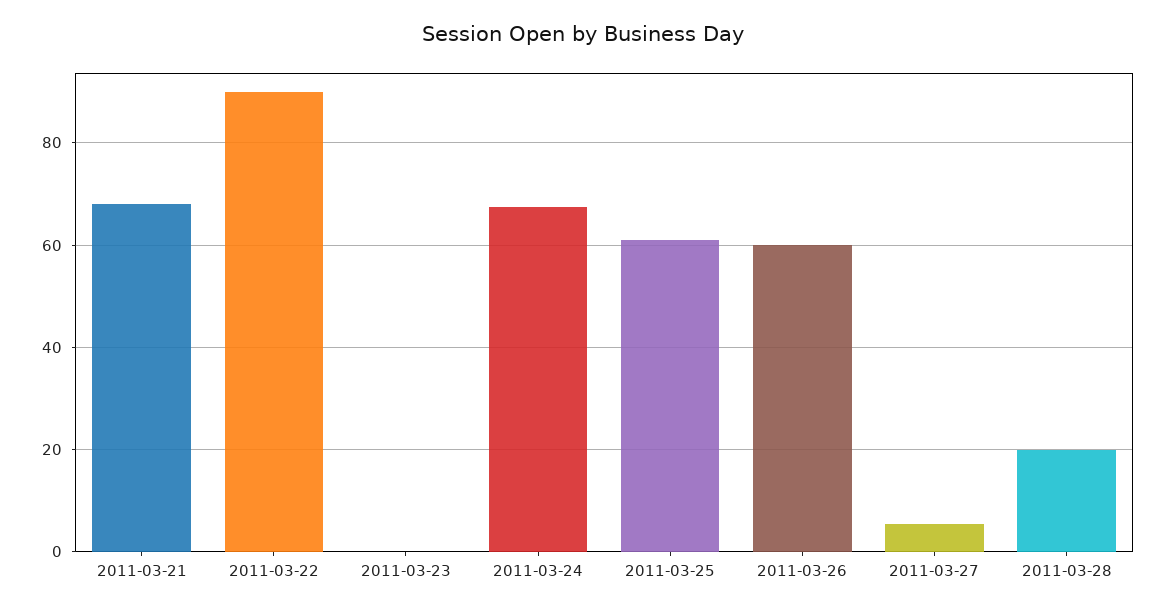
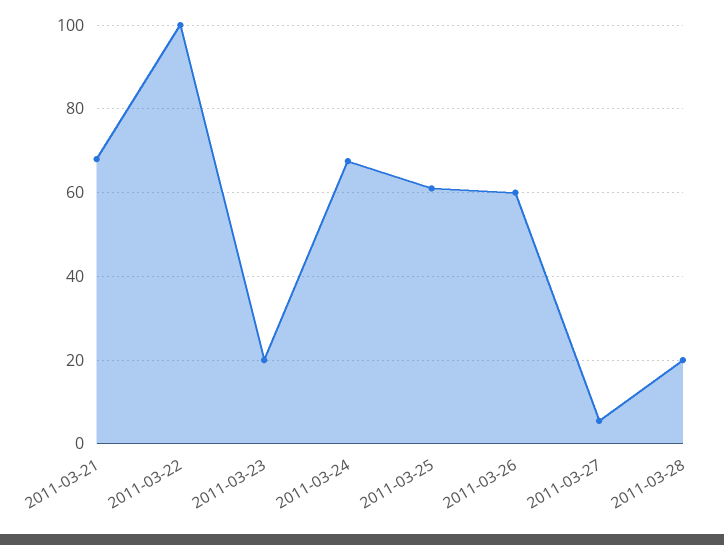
2011-03-22: 90 -> 100
2011-03-23: 0 -> 20

